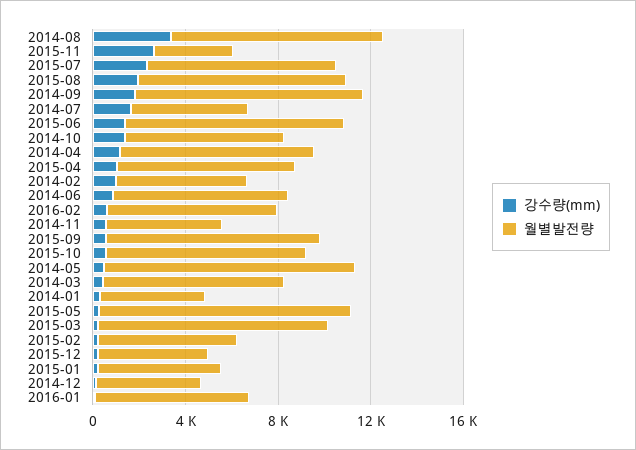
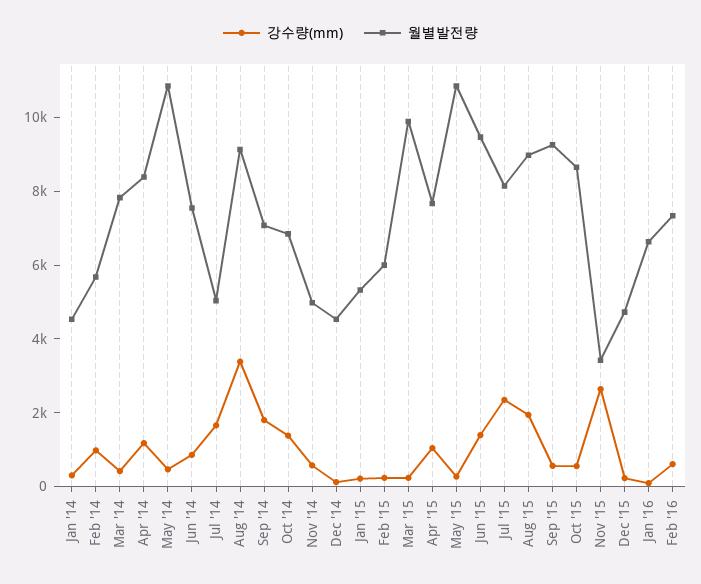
월별발전량, 2014-09: 10000 -> 7000

